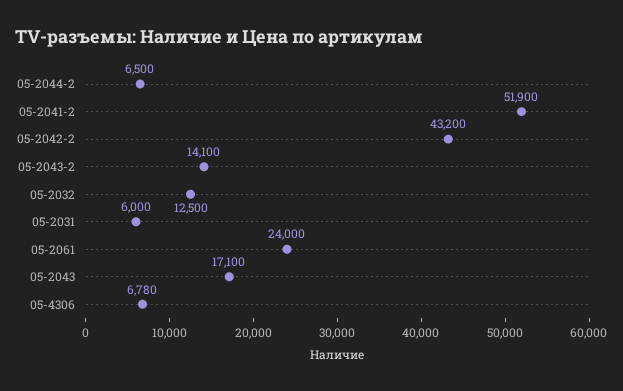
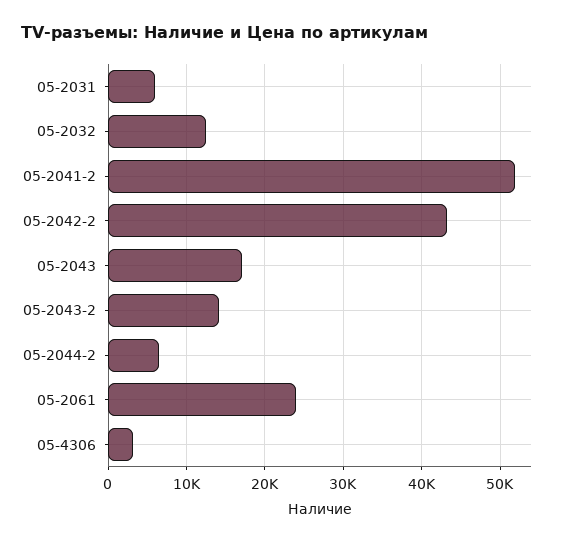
05-4306: 6780 -> 3000

